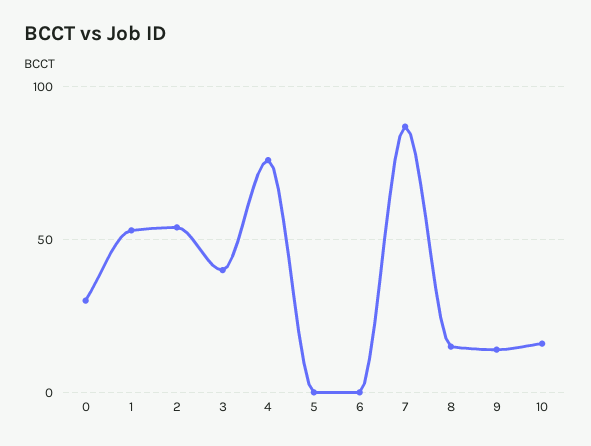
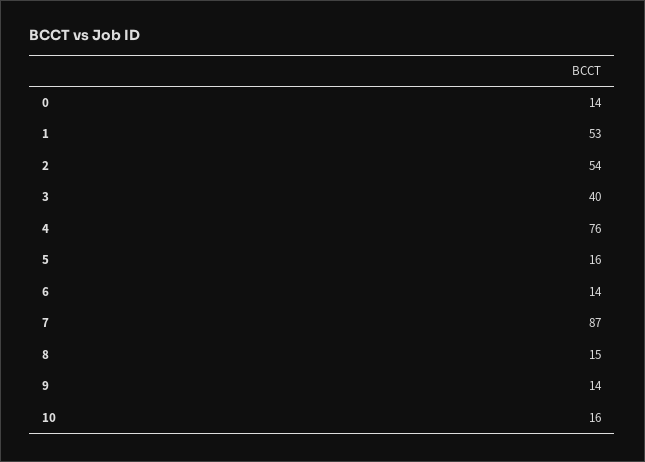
0: 30 -> 14
5: 0 -> 16
6: 0 -> 14

